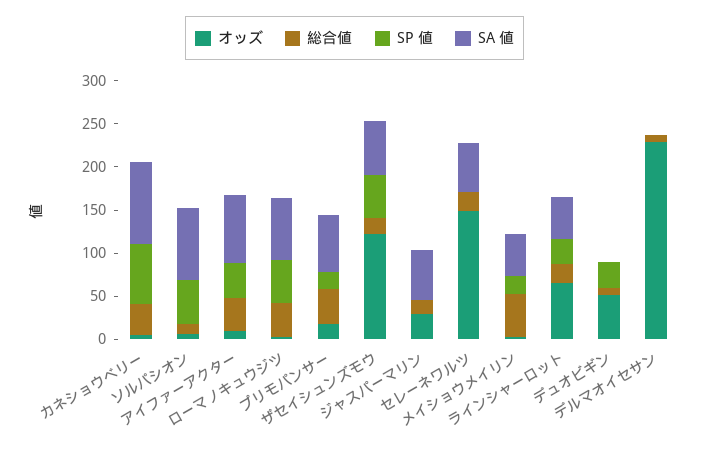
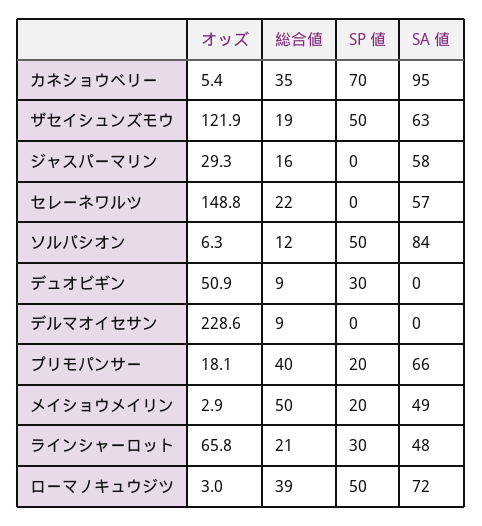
オッズ, アイファーアクター: 10 -> none
総合値, アイファーアクター: 40 -> none
SP 値, アイファーアクター: 40 -> none
SA 値, アイファーアクター: 80 -> none

